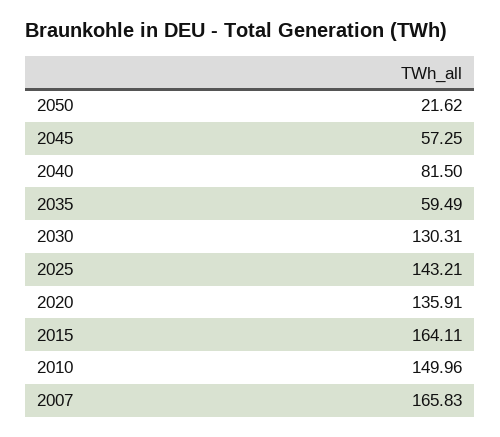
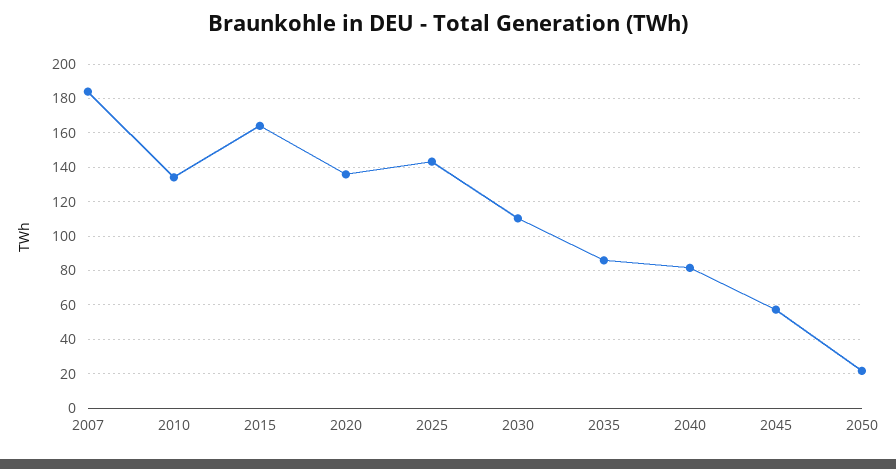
2035: 59.49 -> 85
2030: 130.31 -> 110
2010: 149.96 -> 135
2007: 165.83 -> 185

